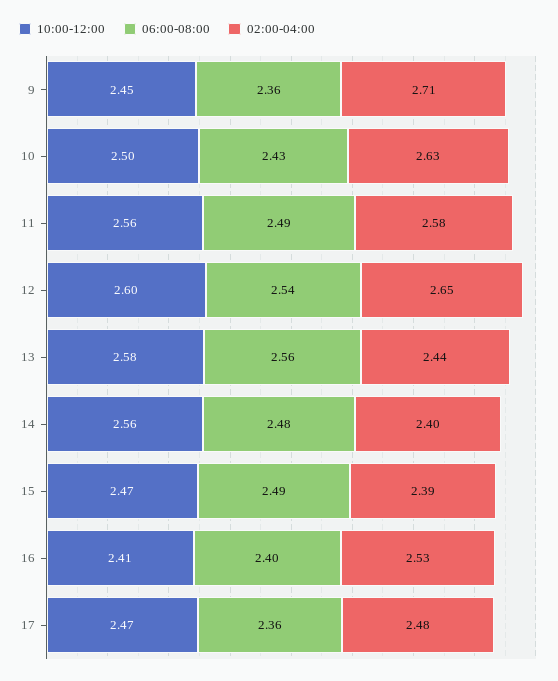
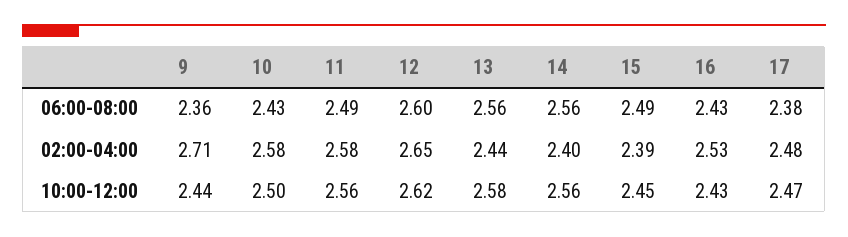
10:00-12:00, 9: 2.45 -> 2.44
02:00-04:00, 10: 2.63 -> 2.58
10:00-12:00, 12: 2.6 -> 2.62
06:00-08:00, 12: 2.54 -> 2.6
06:00-08:00, 14: 2.48 -> 2.56
10:00-12:00, 15: 2.47 -> 2.45
10:00-12:00, 16: 2.41 -> 2.43
06:00-08:00, 16: 2.4 -> 2.43
06:00-08:00, 17: 2.36 -> 2.38

